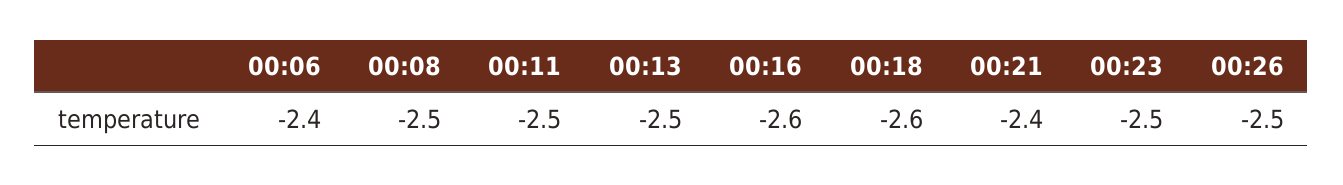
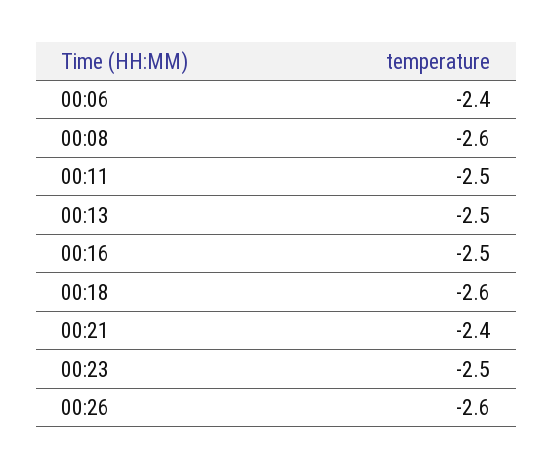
00:08: -2.5 -> -2.6
00:16: -2.6 -> -2.5
00:26: -2.5 -> -2.6

